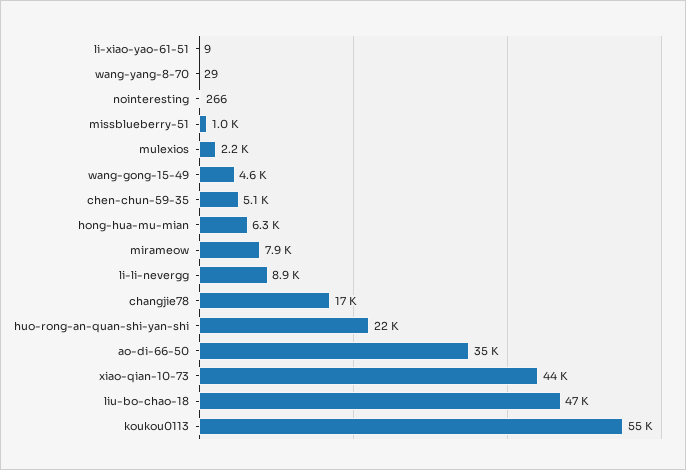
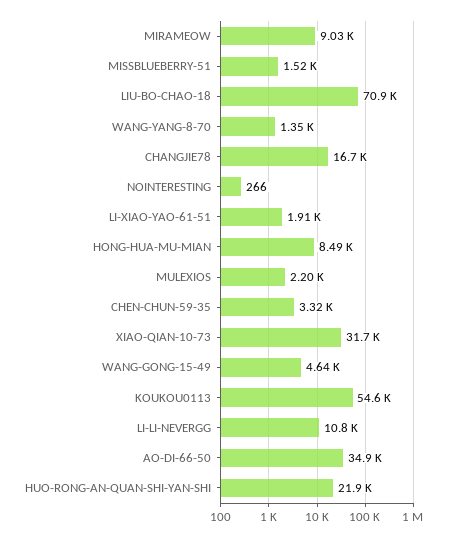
li-xiao-yao-61-51: 9 -> 1910
wang-yang-8-70: 29 -> 1350
missblueberry-51: 1000 -> 1520
chen-chun-59-35: 5100 -> 3320
hong-hua-mu-mian: 6300 -> 8490
mirameow: 7900 -> 9030
li-li-nevergg: 8900 -> 10800
xiao-qian-10-73: 44000 -> 31700
liu-bo-chao-18: 47000 -> 70900

